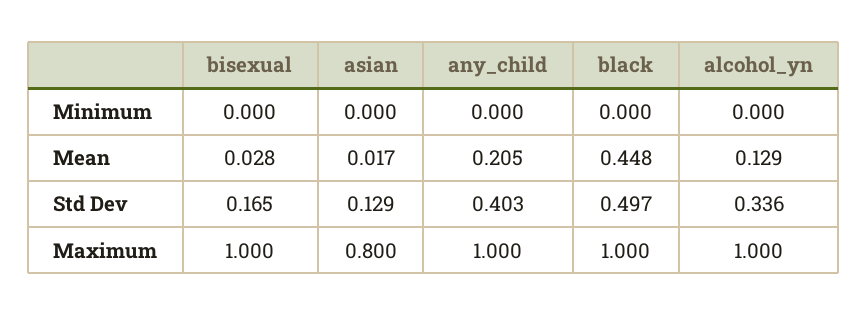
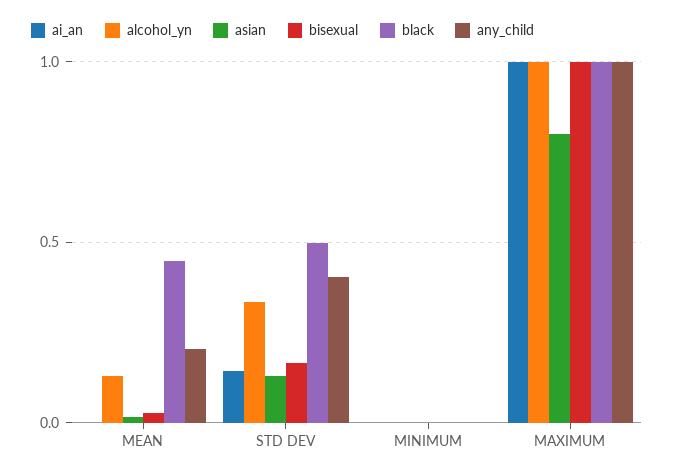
ai_an, Mean: none -> 0
ai_an, Std Dev: none -> 0.15
ai_an, Minimum: none -> 0
ai_an, Maximum: none -> 1

